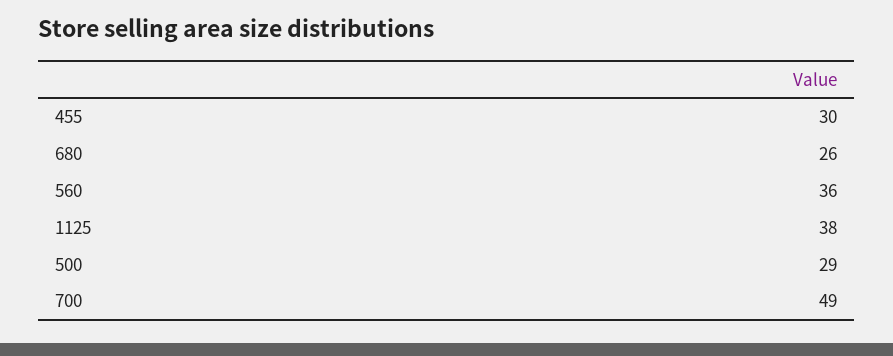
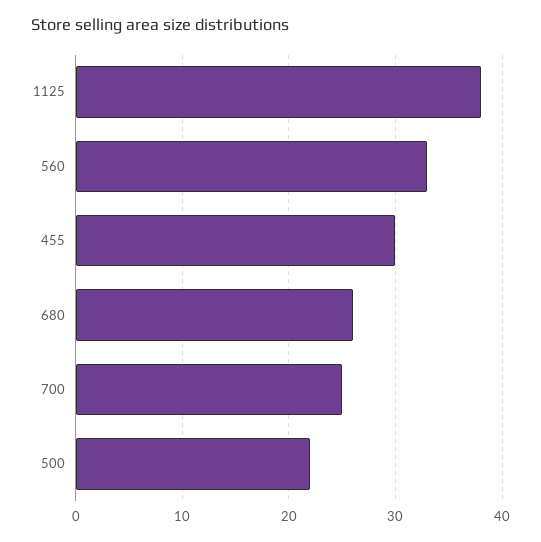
560: 36 -> 33
500: 29 -> 22
700: 49 -> 25

